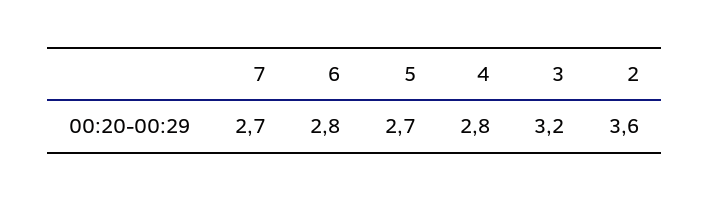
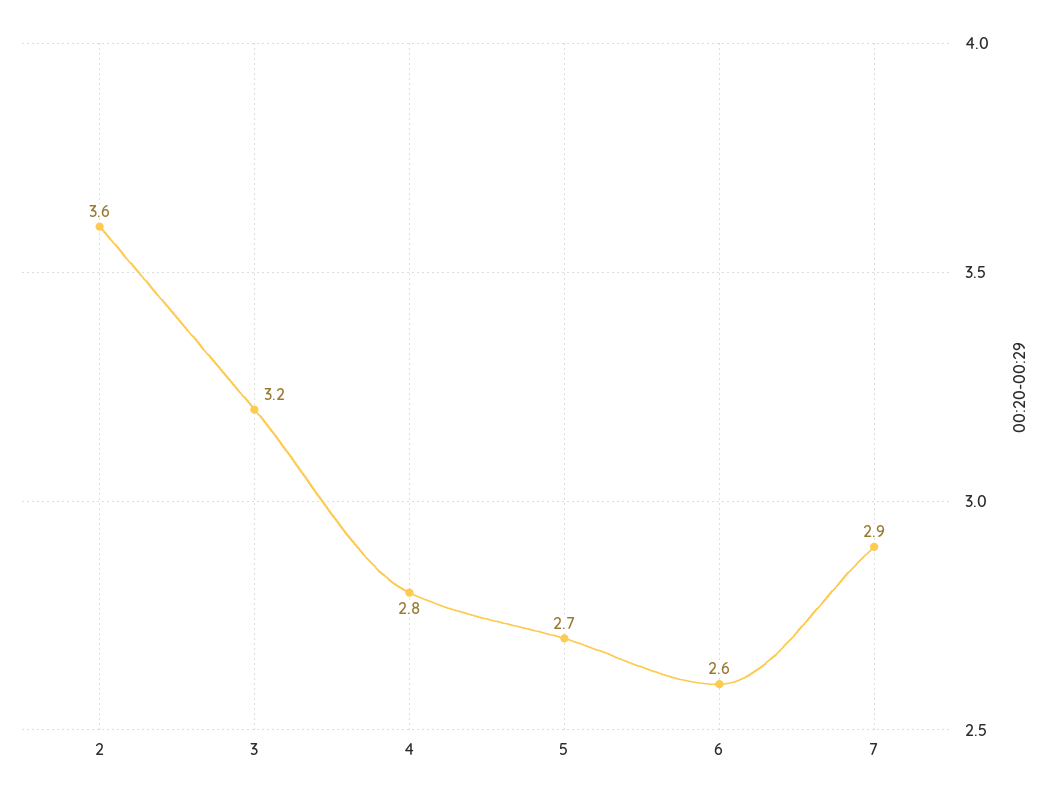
7: 2.7 -> 2.9
6: 2.8 -> 2.6

